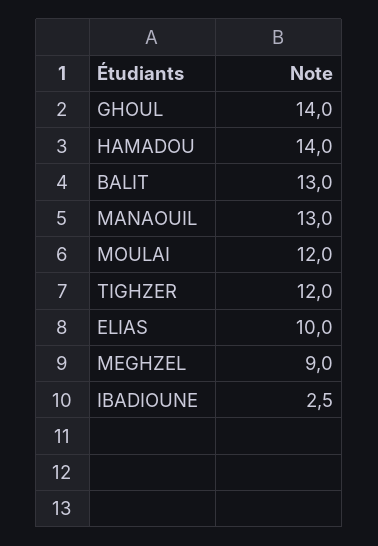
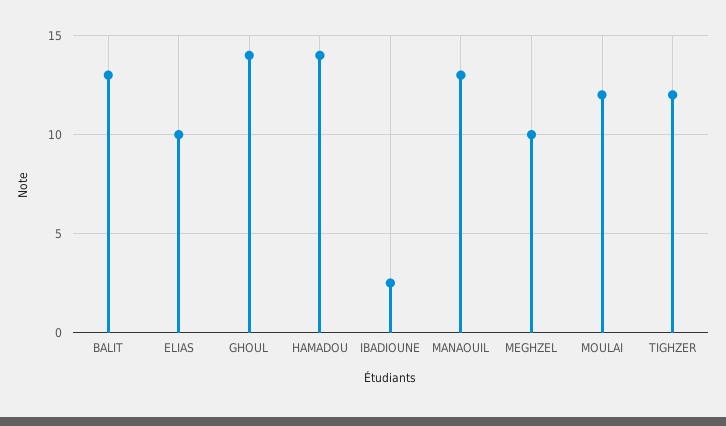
MEGHZEL: 9 -> 10

